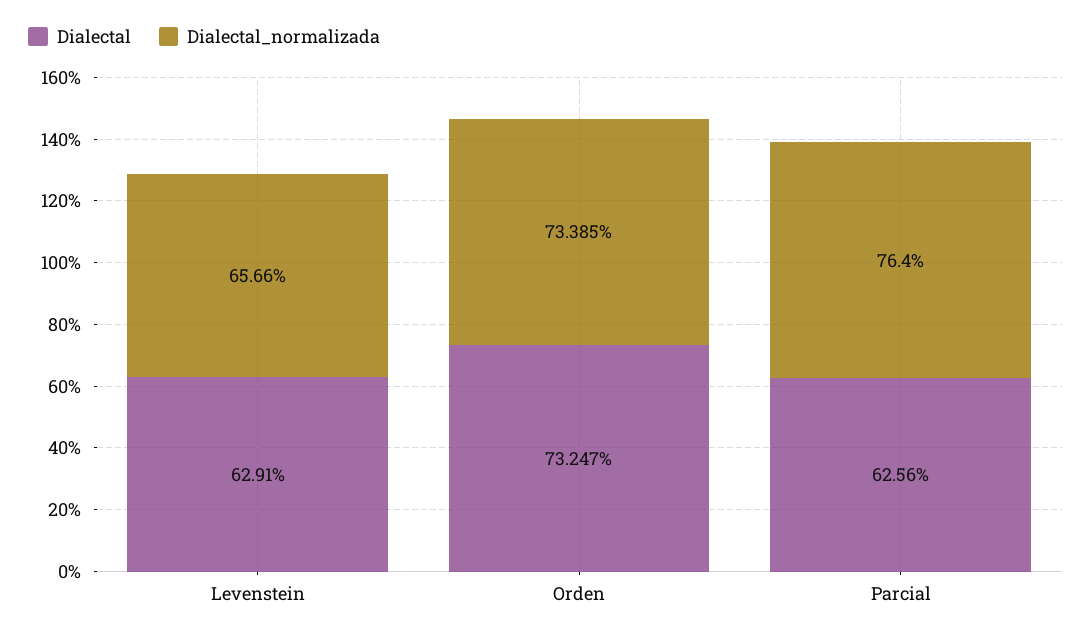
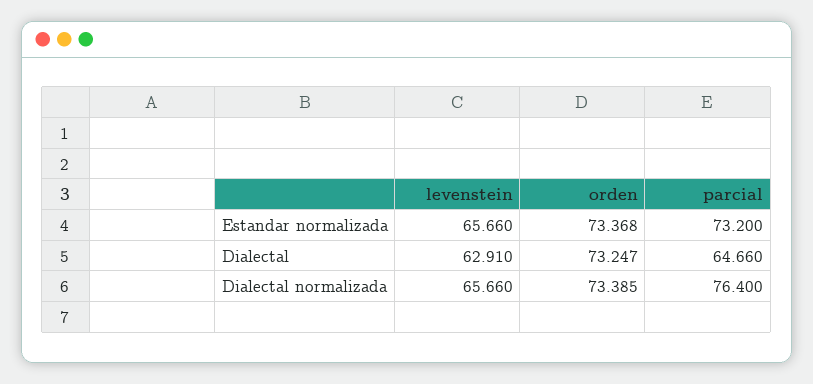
Dialectal, Parcial: 62.56 -> 64.66
Estandar normalizada, Levenstein: none -> 65.66
Estandar normalizada, Orden: none -> 73.368
Estandar normalizada, Parcial: none -> 73.2

